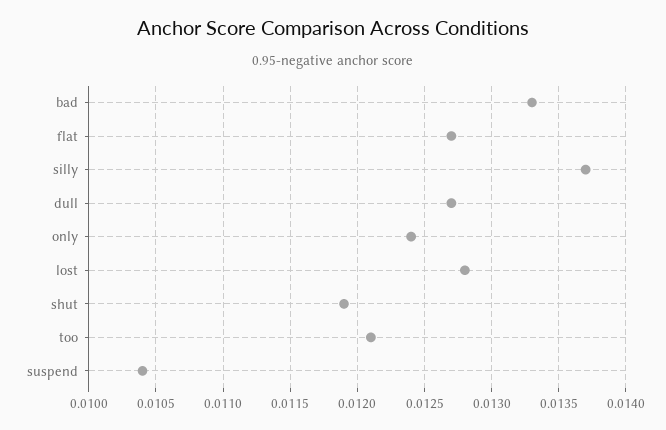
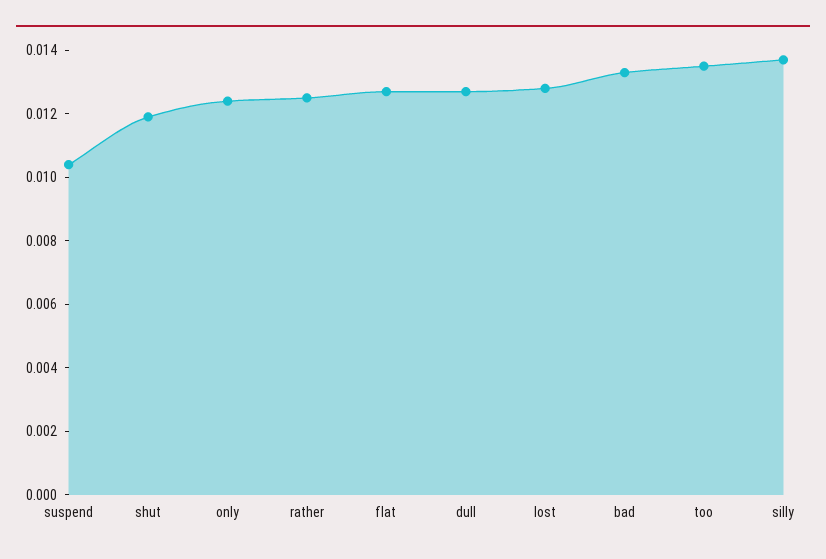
too: 0.0121 -> 0.0135
rather: none -> 0.0125

